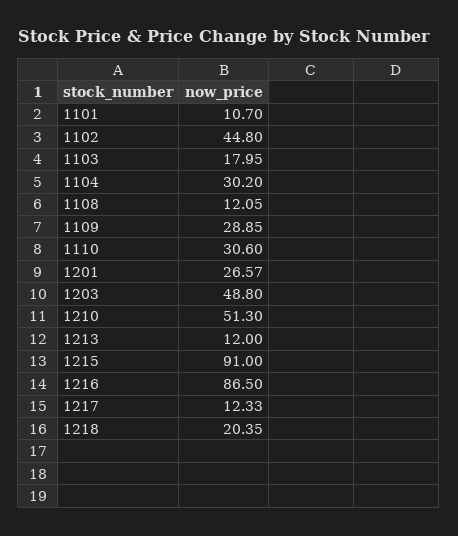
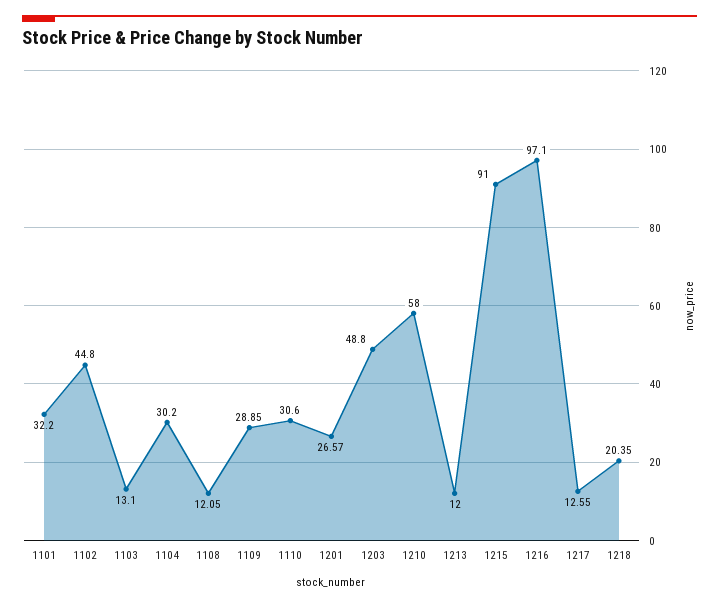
1101: 10.7 -> 32.2
1103: 17.95 -> 13.1
1210: 51.3 -> 58
1216: 86.5 -> 97.1
1217: 12.33 -> 12.55

